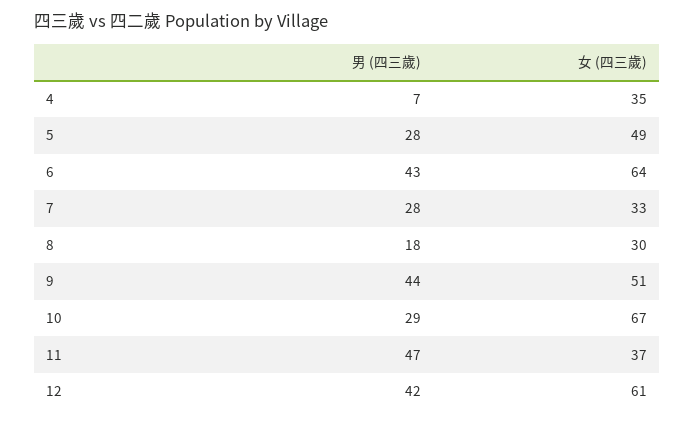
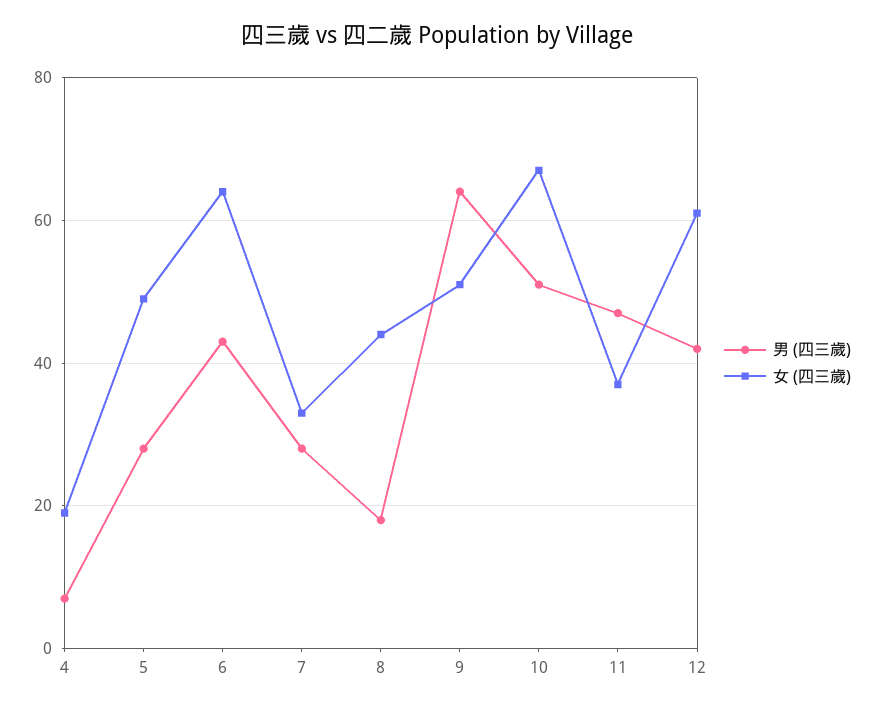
女 (四三歲), 4: 35 -> 20
女 (四三歲), 8: 30 -> 45
男 (四三歲), 9: 44 -> 65
男 (四三歲), 10: 29 -> 50

